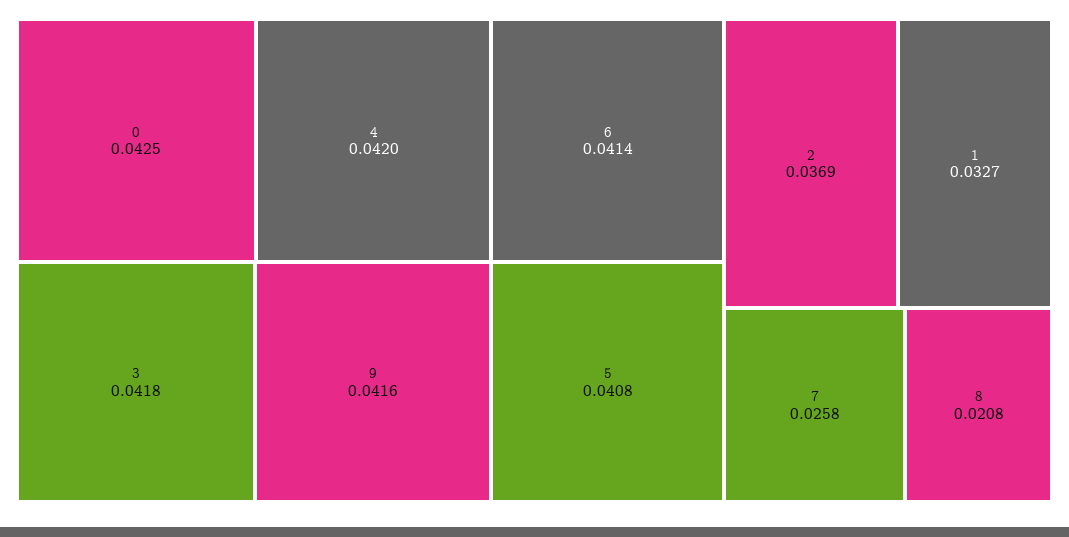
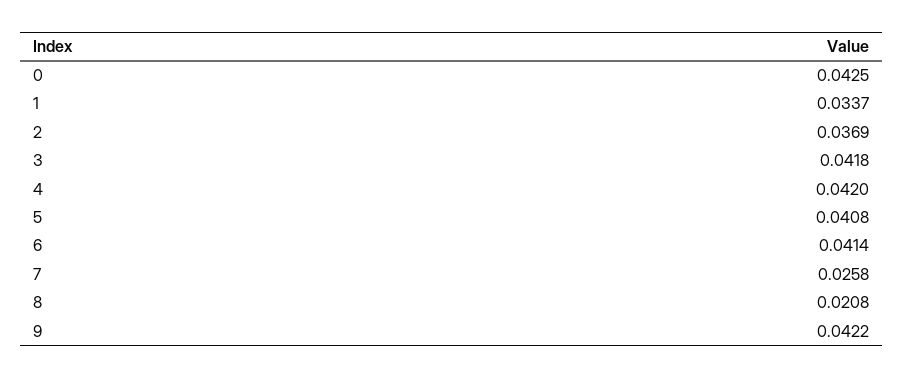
9: 0.0416 -> 0.0422
1: 0.0327 -> 0.0337

